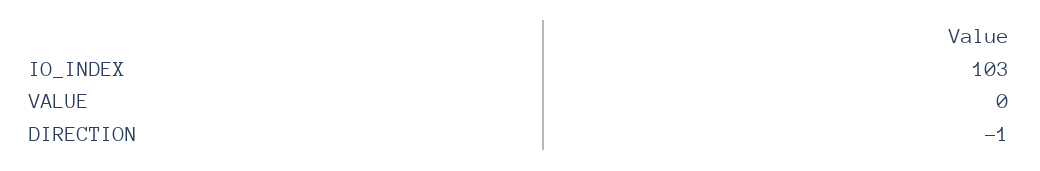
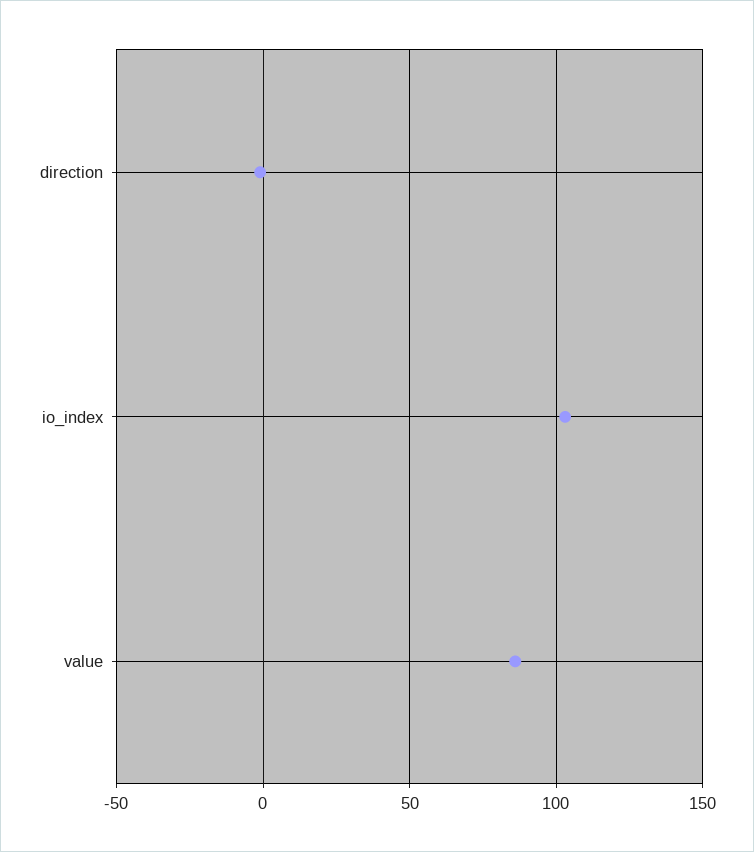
VALUE: 0 -> 85

